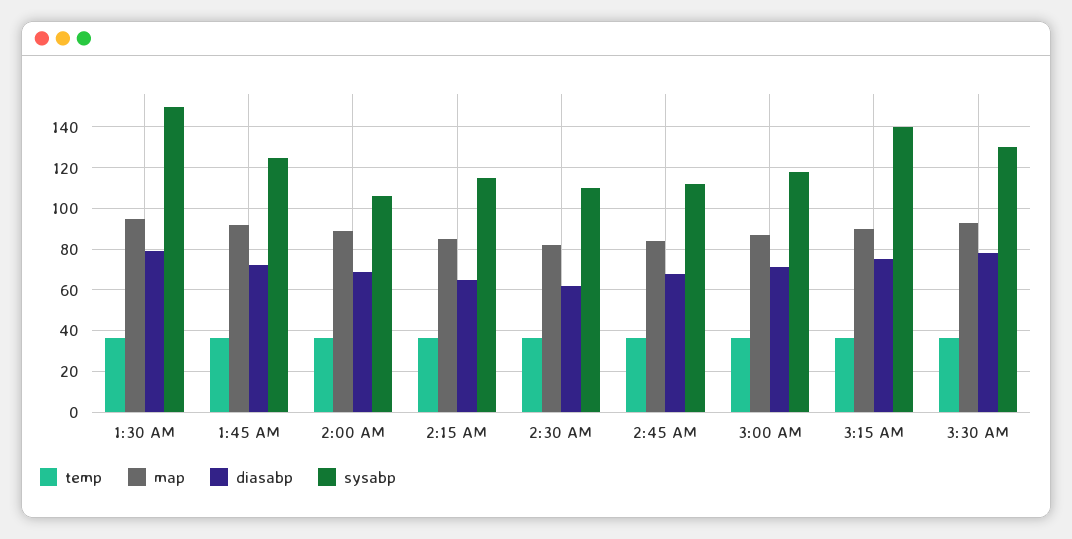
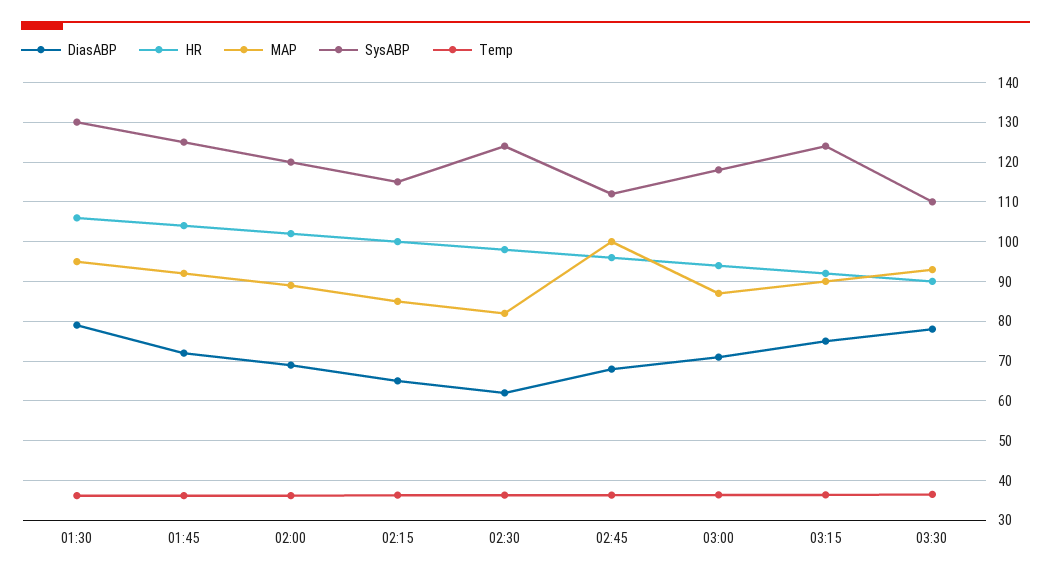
sysabp, 1:30 AM: 150 -> 130
sysabp, 2:00 AM: 105 -> 120
sysabp, 2:30 AM: 110 -> 124
map, 2:45 AM: 85 -> 100
sysabp, 3:15 AM: 140 -> 124
sysabp, 3:30 AM: 130 -> 110
HR, 1:30 AM: none -> 106
HR, 1:45 AM: none -> 104
HR, 2:00 AM: none -> 102
HR, 2:15 AM: none -> 100
HR, 2:30 AM: none -> 98
HR, 2:45 AM: none -> 96
HR, 3:00 AM: none -> 94
HR, 3:15 AM: none -> 92
HR, 3:30 AM: none -> 90

